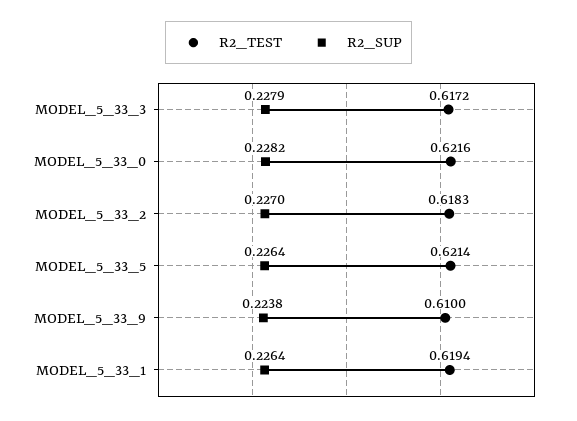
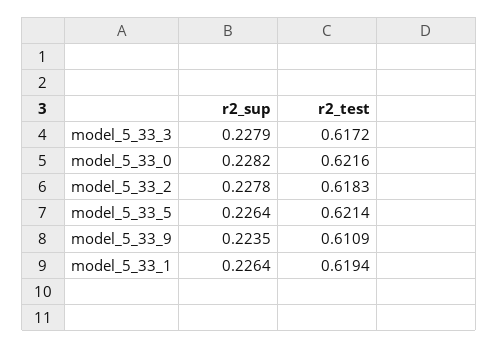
R2_SUP, MODEL_5_33_2: 0.227 -> 0.2278
R2_TEST, MODEL_5_33_9: 0.61 -> 0.6109
R2_SUP, MODEL_5_33_9: 0.2238 -> 0.2235

